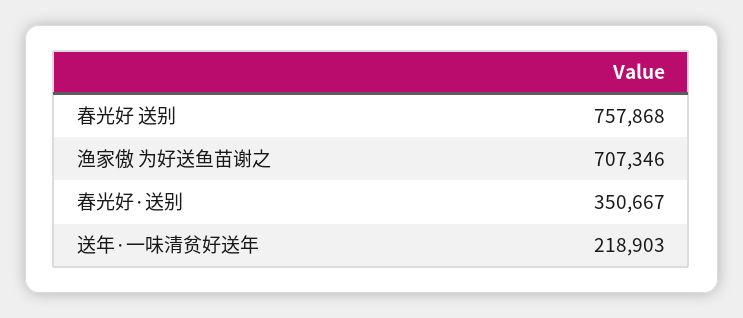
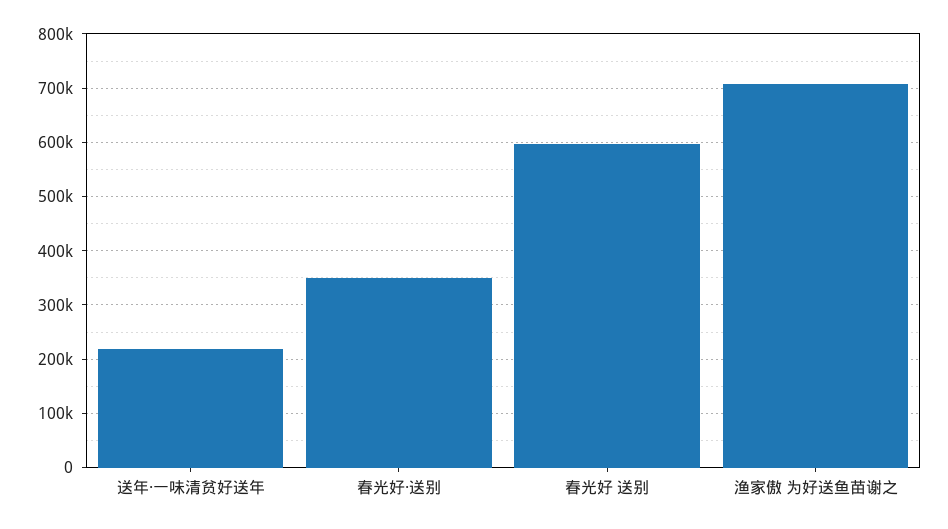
春光好 送别: 757868 -> 600000

